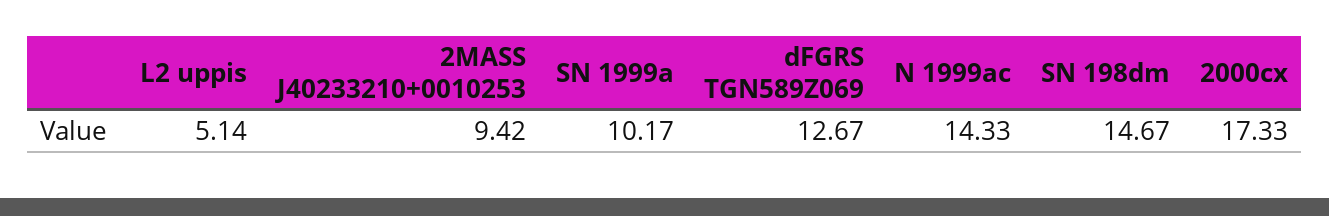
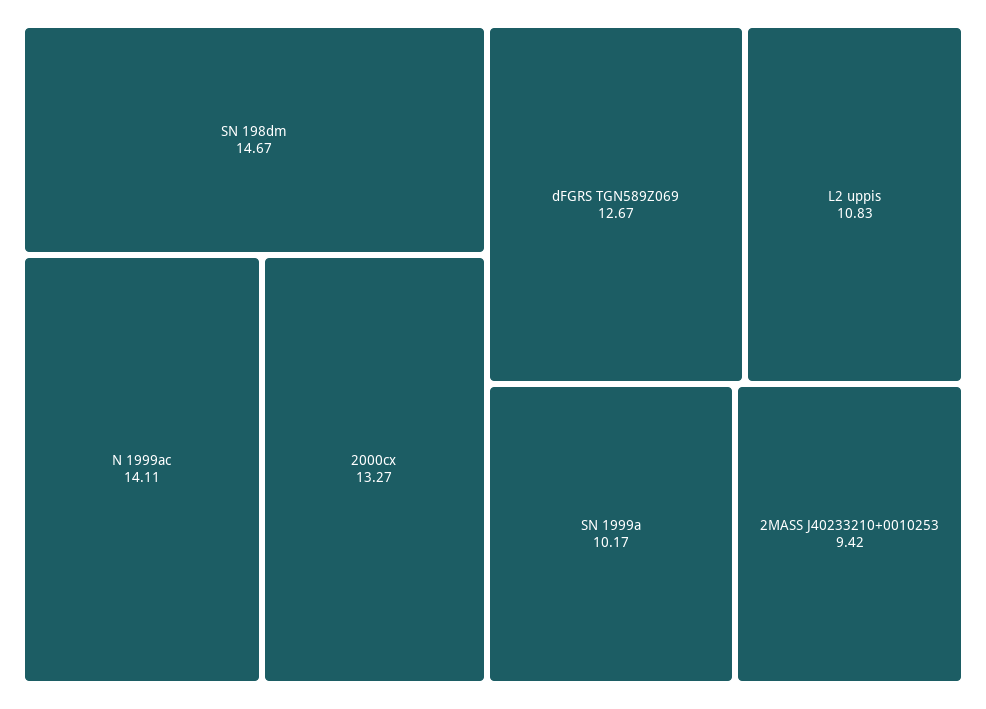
L2 uppis: 5.14 -> 10.83
N 1999ac: 14.33 -> 14.11
2000cx: 17.33 -> 13.27

